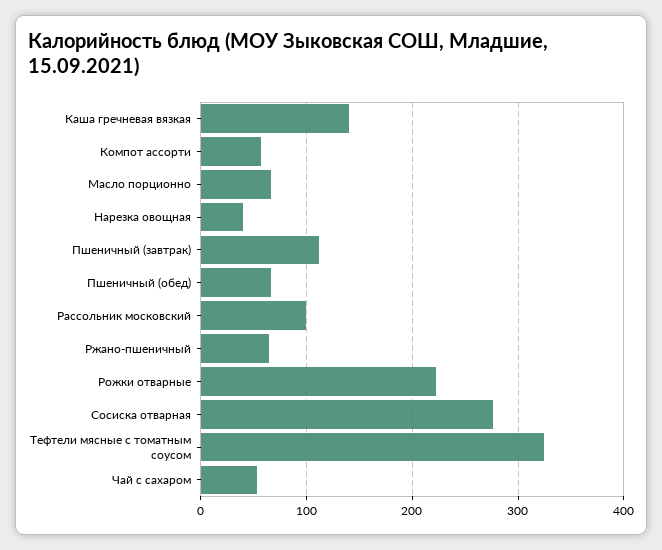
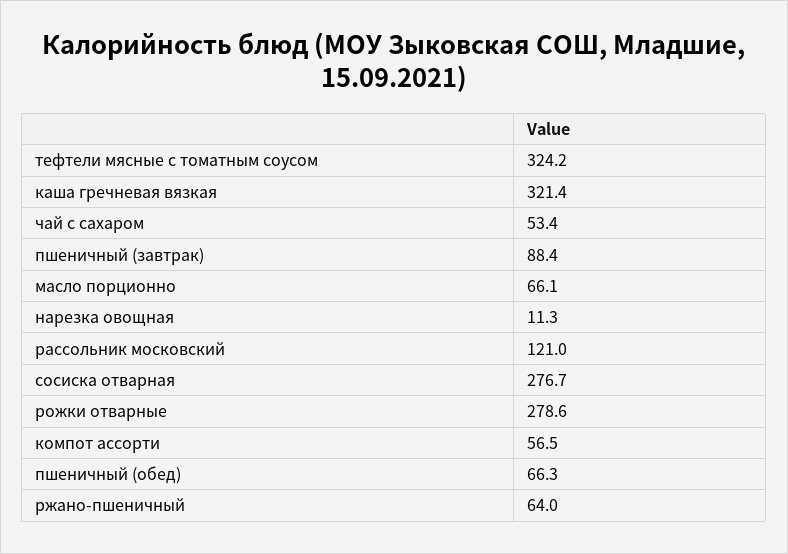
Каша гречневая вязкая: 140 -> 321.4
Нарезка овощная: 40 -> 11.3
Пшеничный (завтрак): 110 -> 88.4
Рассольник московский: 100 -> 121
Рожки отварные: 220 -> 278.6

